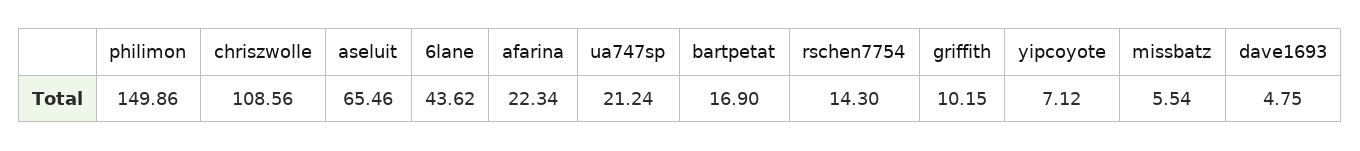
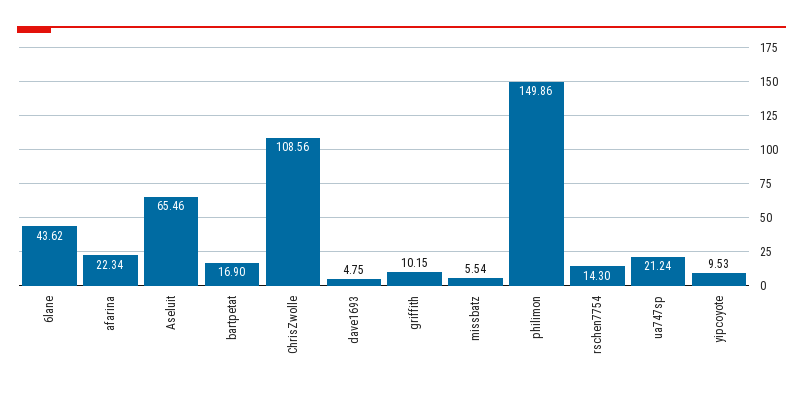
yipcoyote: 7.12 -> 9.53

